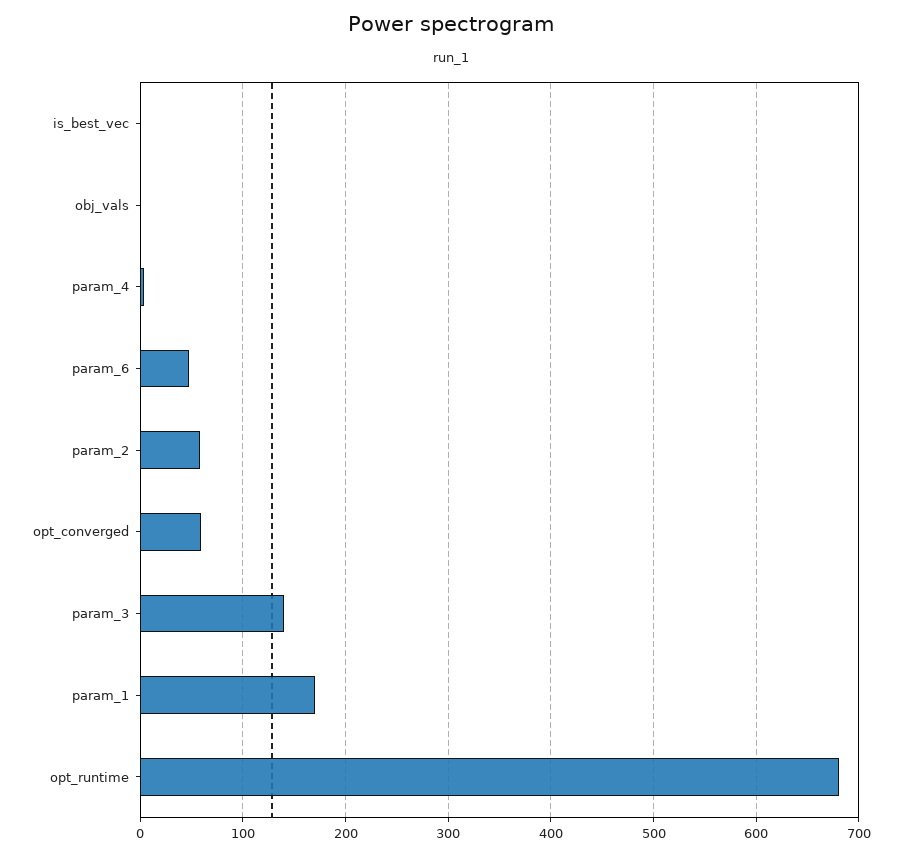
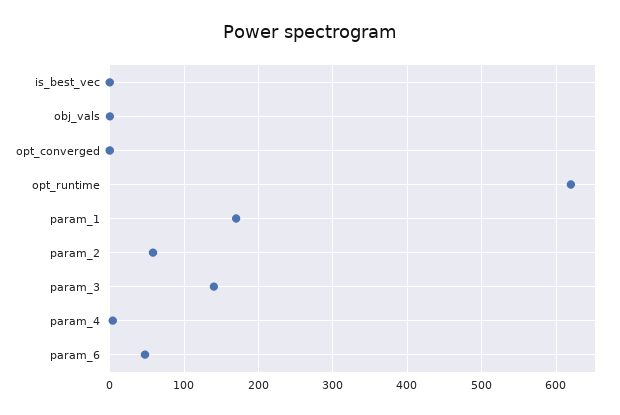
opt_converged: 60 -> 0
opt_runtime: 680 -> 620

